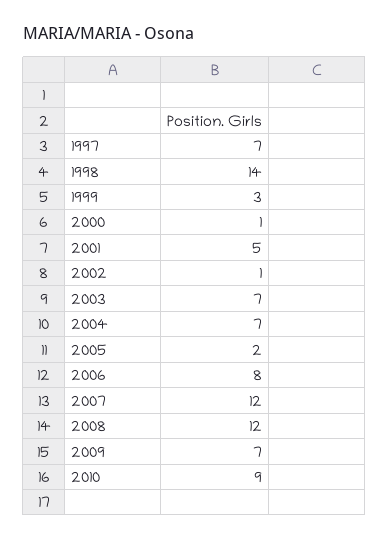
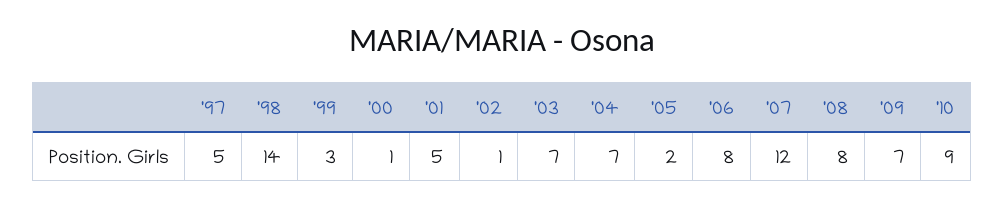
1997: 7 -> 5
2008: 12 -> 8

